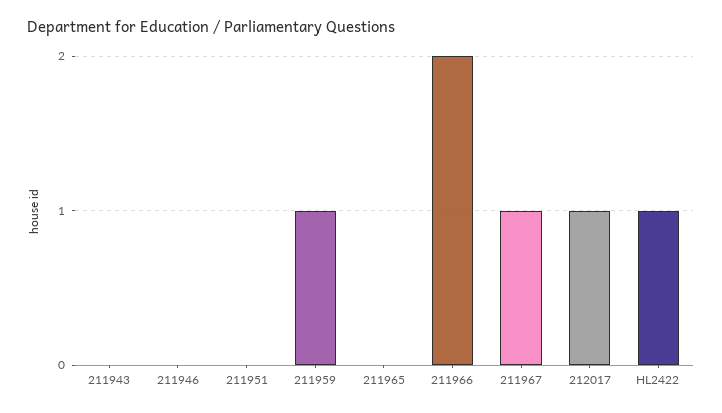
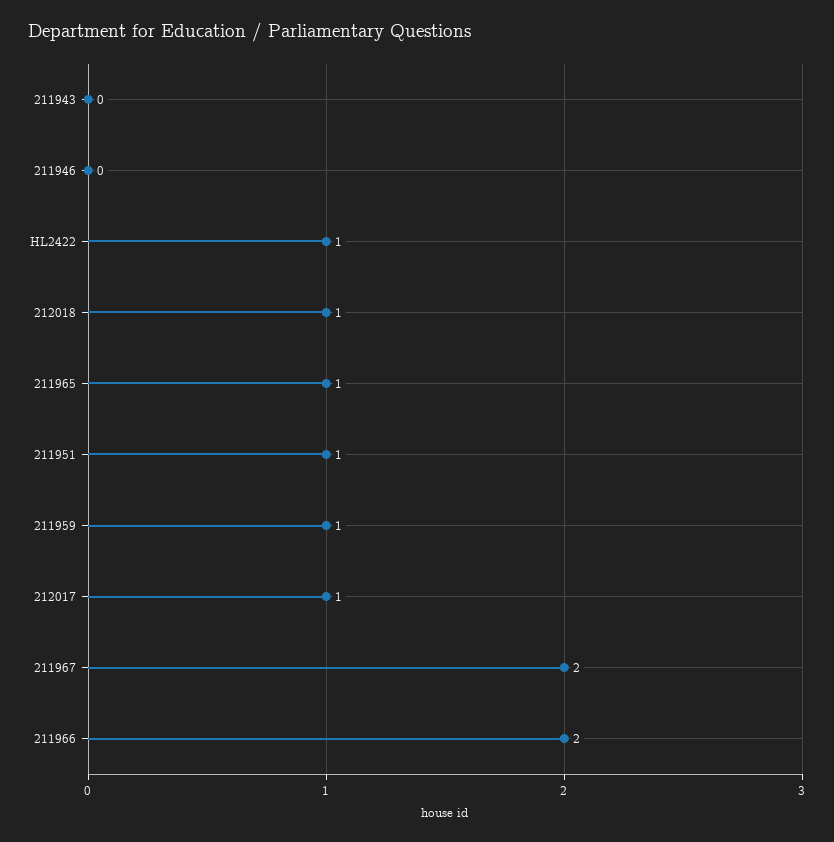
211951: 0 -> 1
211965: 0 -> 1
211967: 1 -> 2
212018: none -> 1

